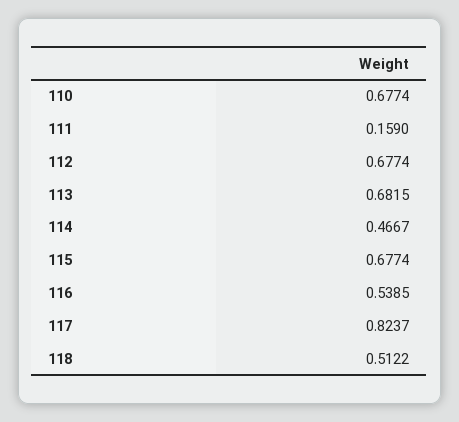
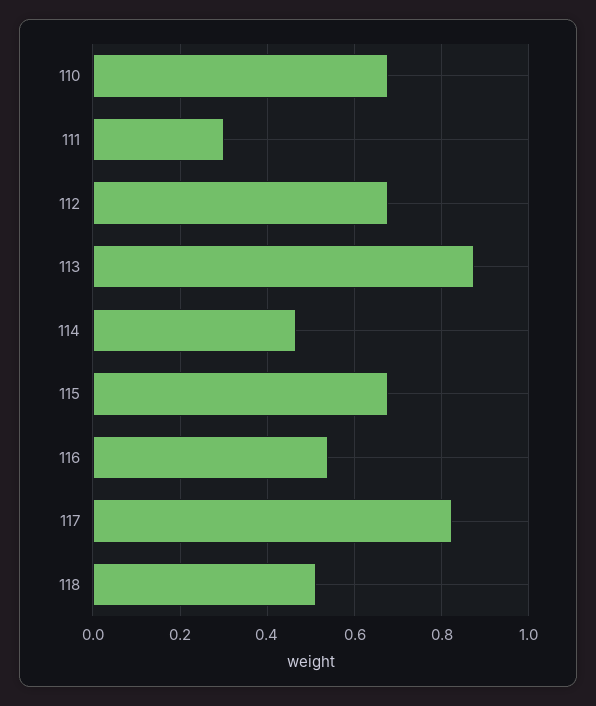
111: 0.159 -> 0.3
113: 0.6815 -> 0.88

